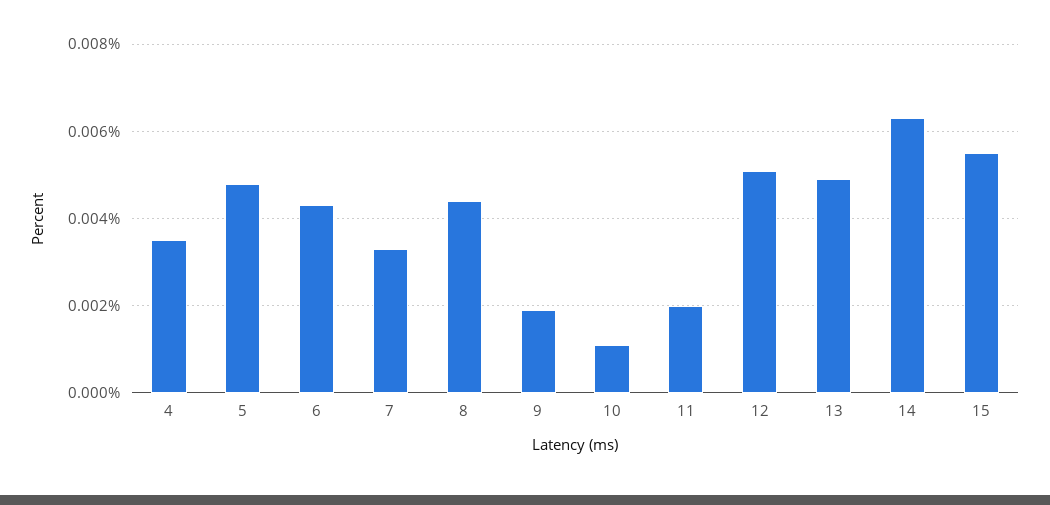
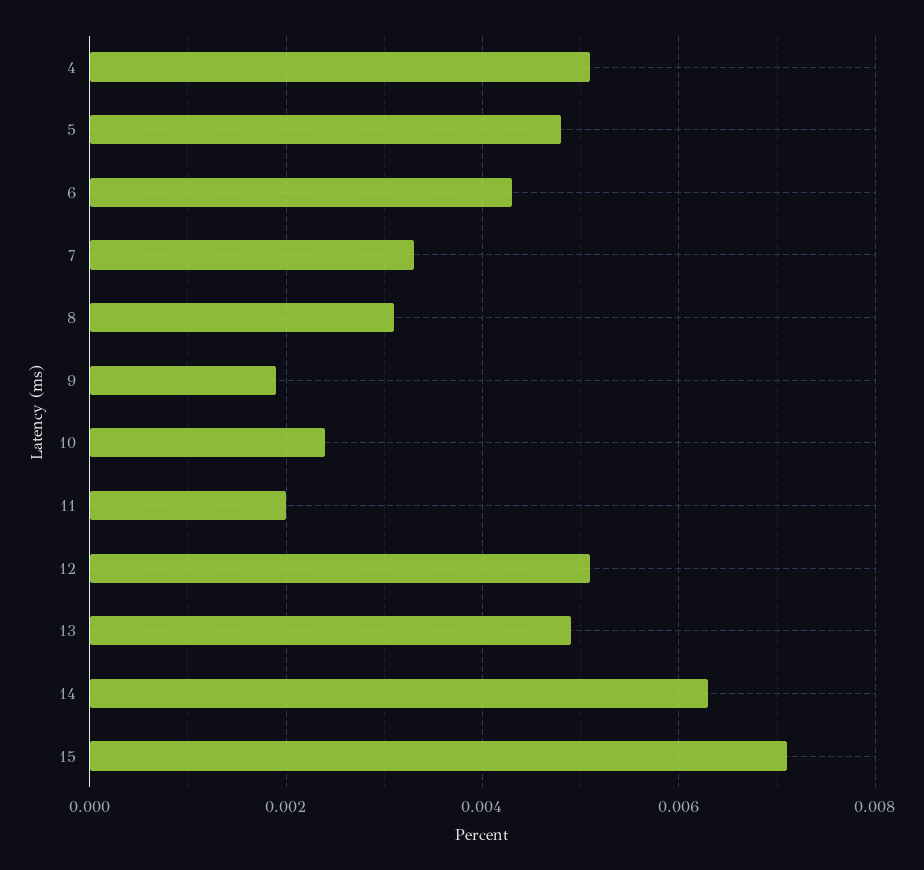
4: 0.0035 -> 0.005
8: 0.0045 -> 0.003
10: 0.001 -> 0.0025
15: 0.0055 -> 0.007

